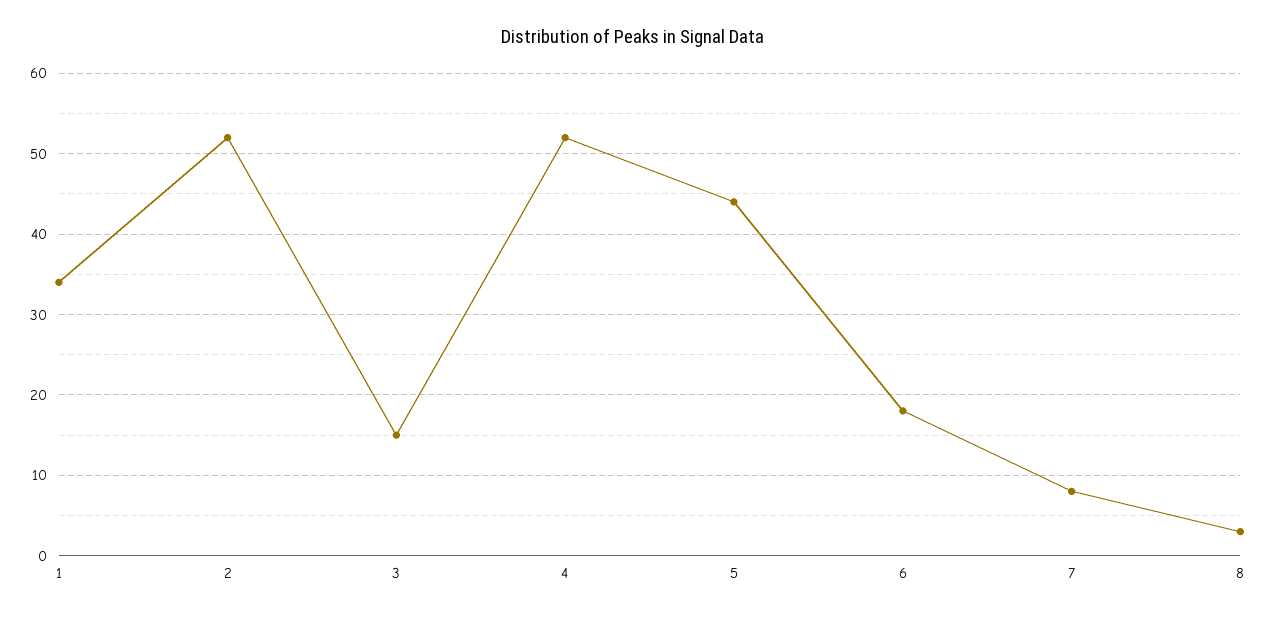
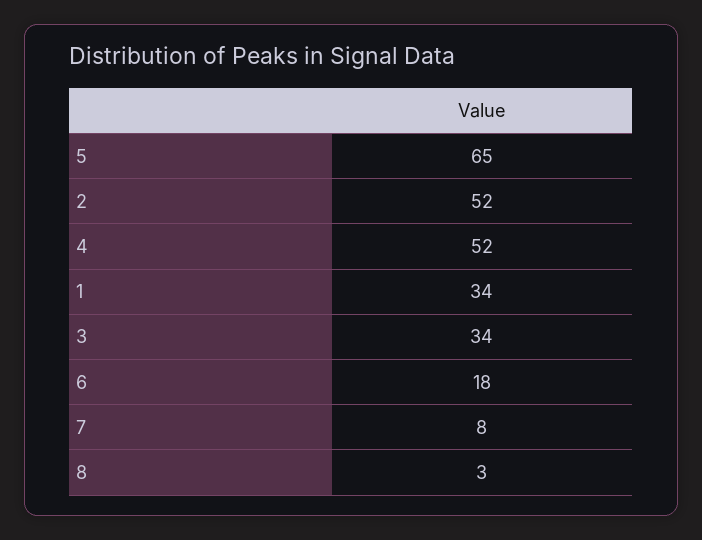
3: 15 -> 34
5: 44 -> 65

